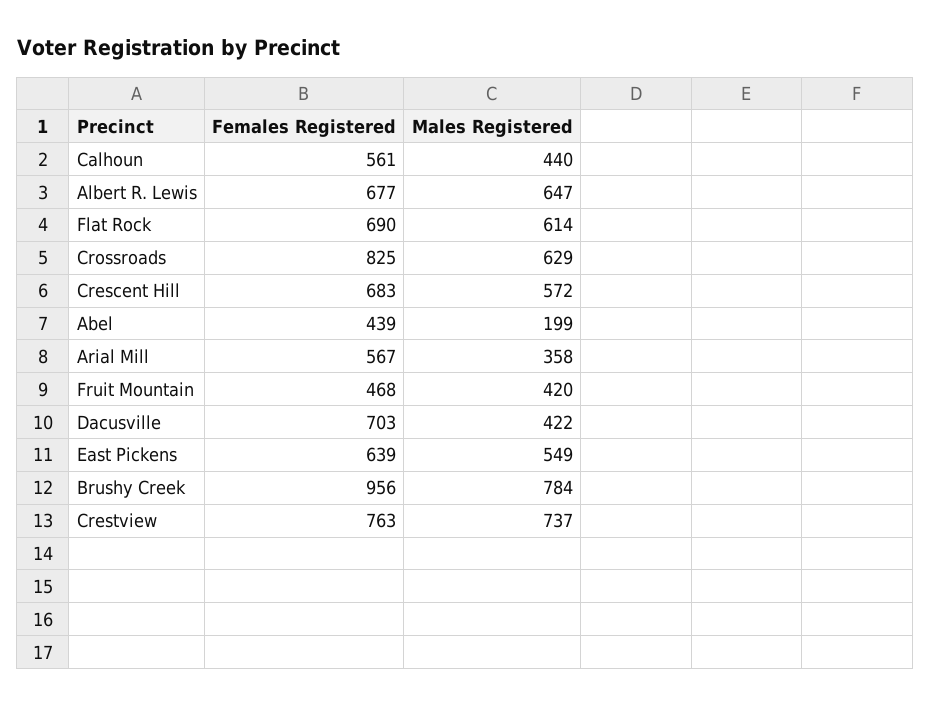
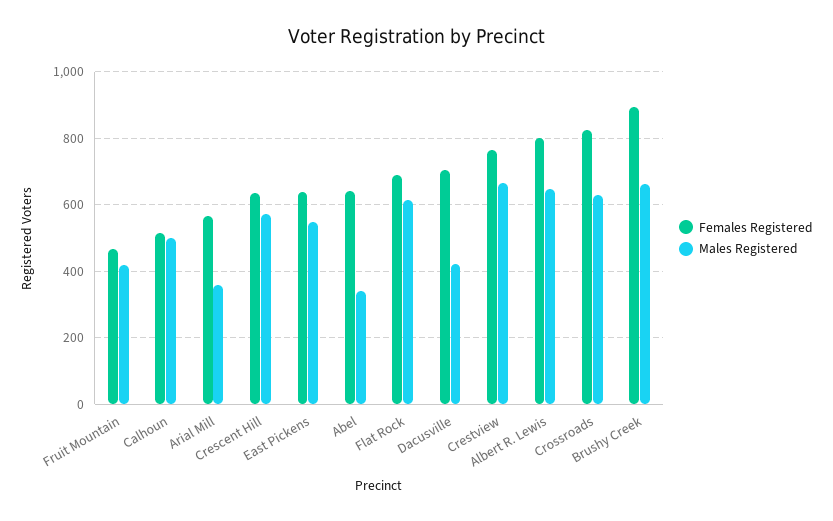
Females Registered, Calhoun: 561 -> 520
Males Registered, Calhoun: 440 -> 500
Females Registered, Albert R. Lewis: 677 -> 800
Females Registered, Crescent Hill: 683 -> 640
Females Registered, Abel: 439 -> 640
Males Registered, Abel: 199 -> 340
Females Registered, Brushy Creek: 956 -> 900
Males Registered, Brushy Creek: 784 -> 660
Males Registered, Crestview: 737 -> 660

